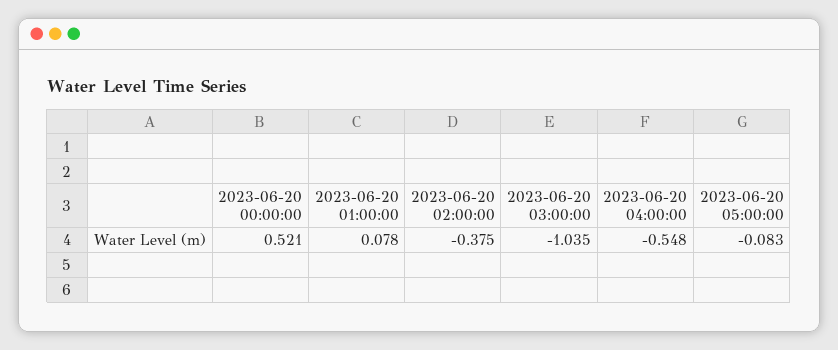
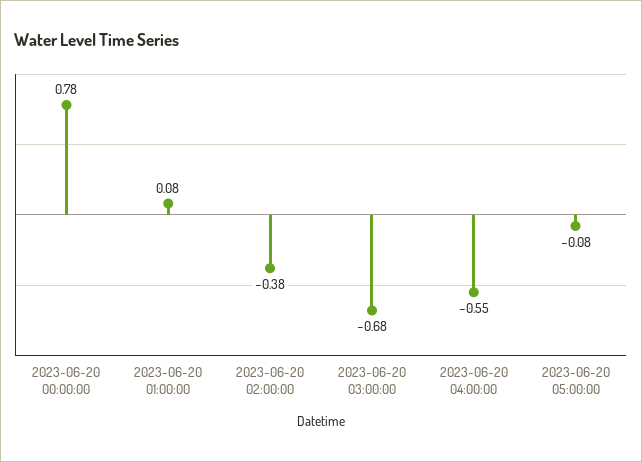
2023-06-20 00:00:00: 0.521 -> 0.78
2023-06-20 03:00:00: -1.035 -> -0.68

